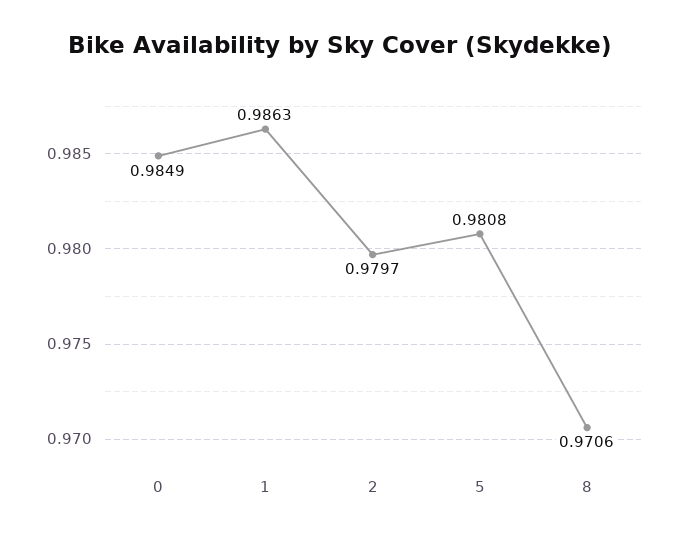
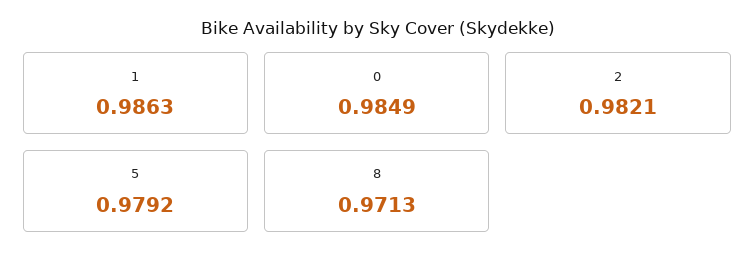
2: 0.9797 -> 0.9821
5: 0.9808 -> 0.9792
8: 0.9706 -> 0.9713

